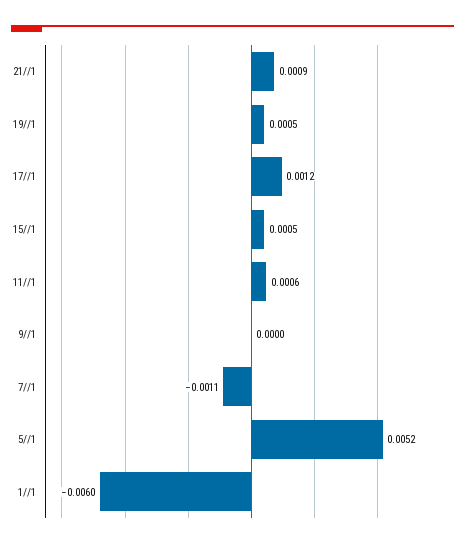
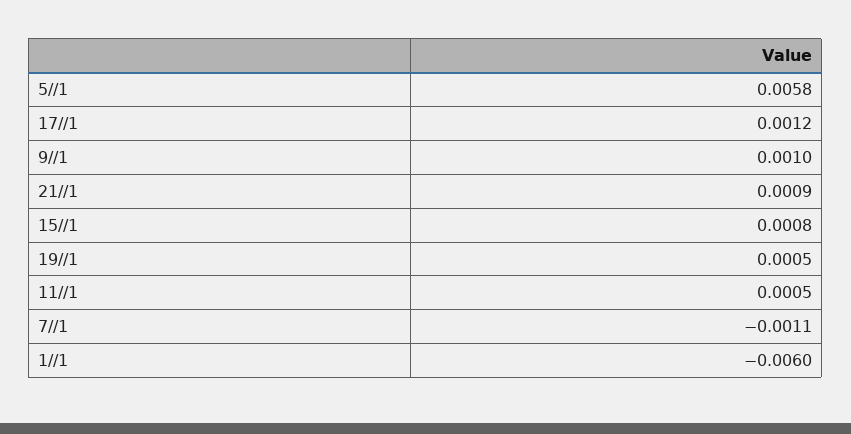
15//1: 0.0005 -> 0.0008
11//1: 0.0006 -> 0.0005
9//1: 0 -> 0.001
5//1: 0.0052 -> 0.0058

